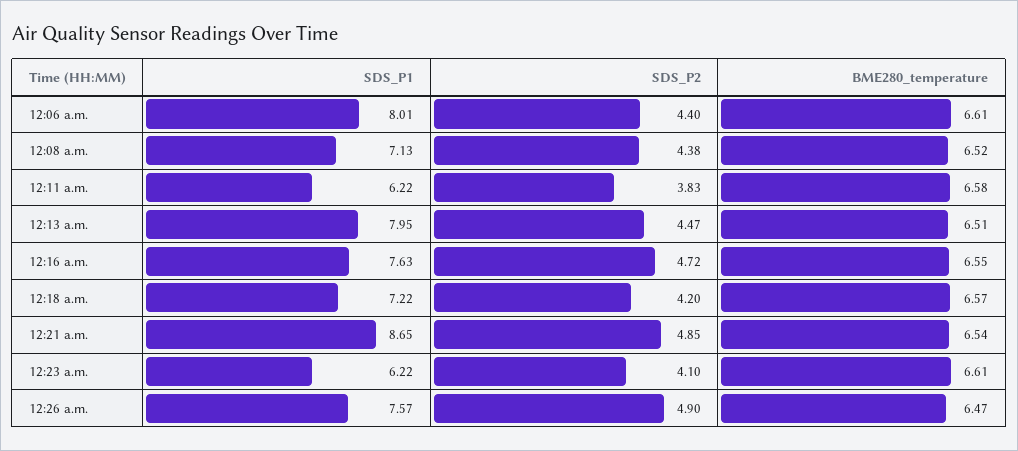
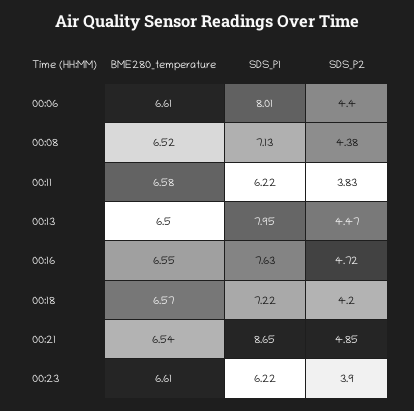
BME280_temperature, 12:13 a.m.: 6.51 -> 6.5
SDS_P2, 12:23 a.m.: 4.1 -> 3.9
SDS_P1, 12:26 a.m.: 7.57 -> none
SDS_P2, 12:26 a.m.: 4.9 -> none
BME280_temperature, 12:26 a.m.: 6.47 -> none

